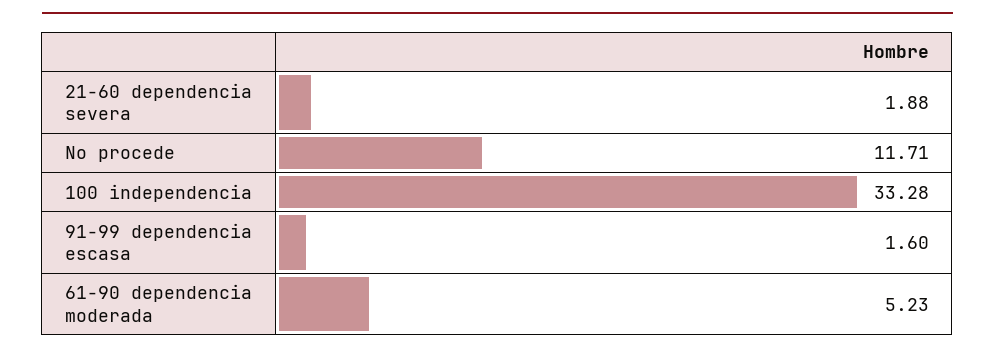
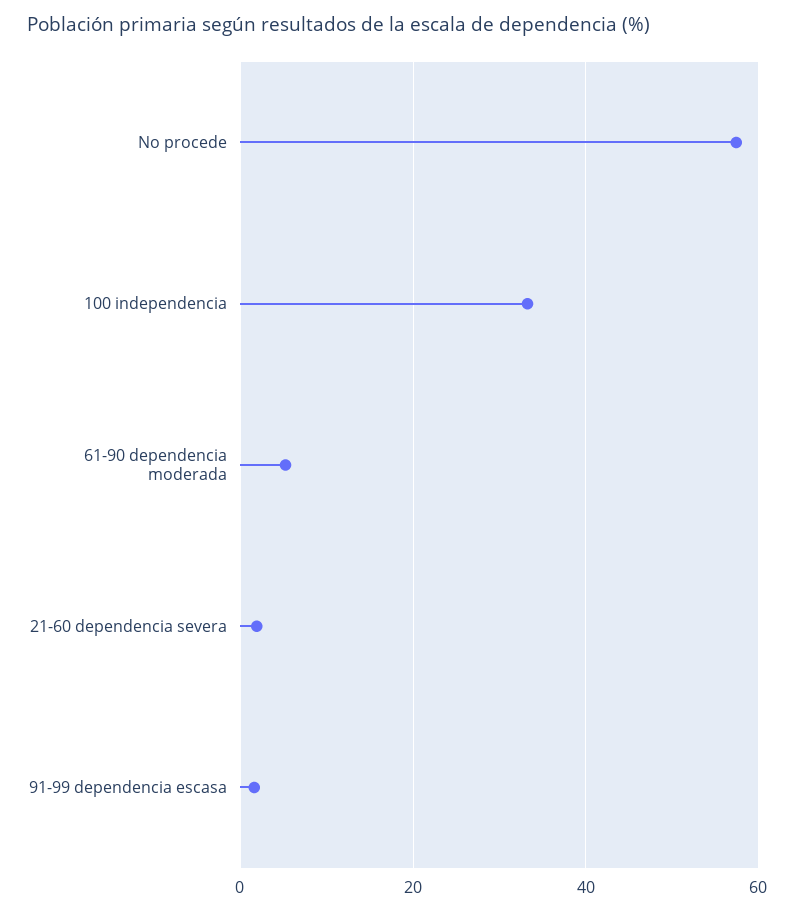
No procede: 11.71 -> 58

